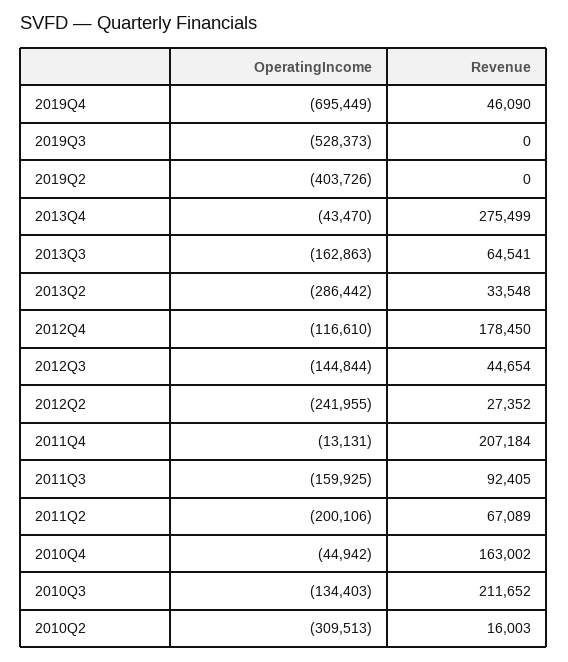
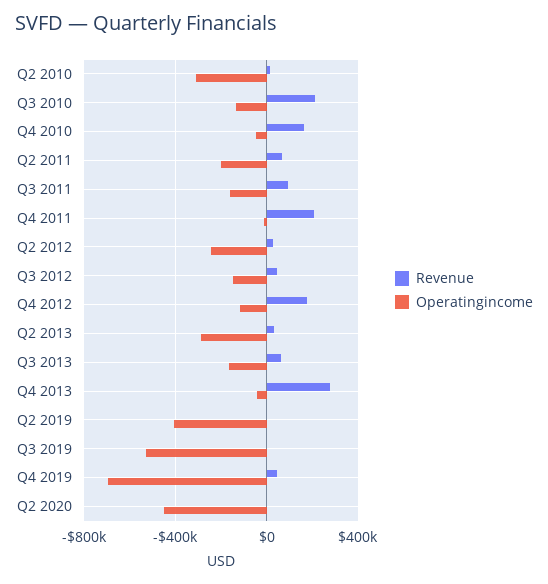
Revenue, Q2 2020: none -> 0
OperatingIncome, Q2 2020: none -> -450000

